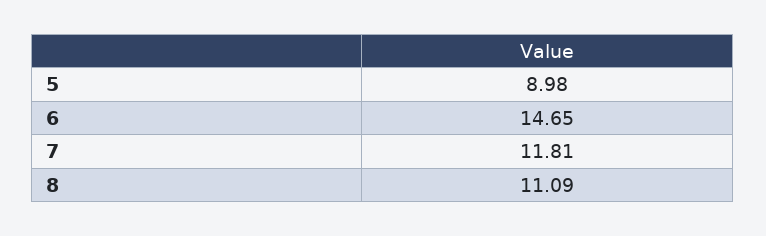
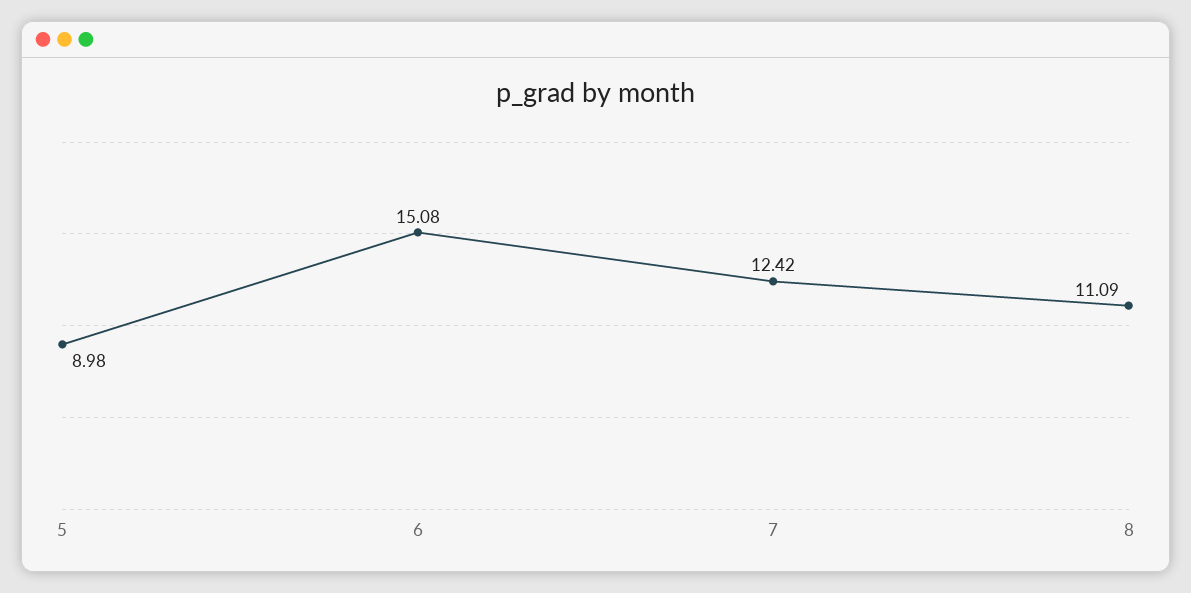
6: 14.65 -> 15.08
7: 11.81 -> 12.42

